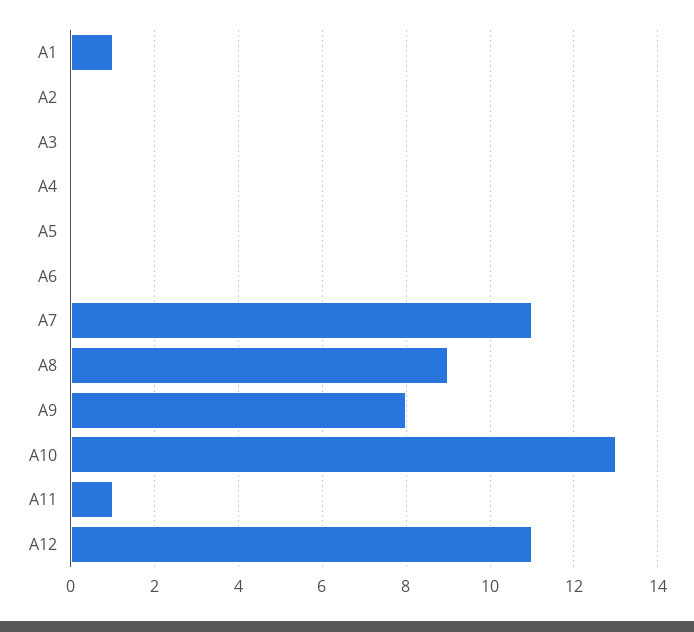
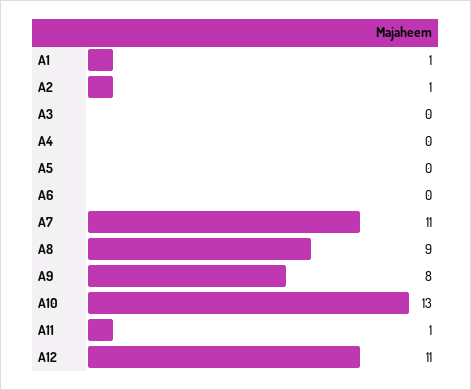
A2: 0 -> 1

